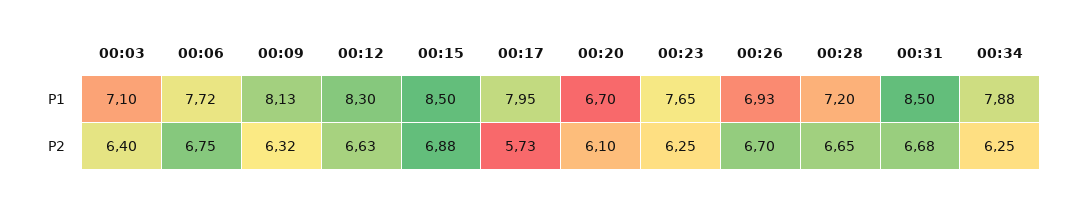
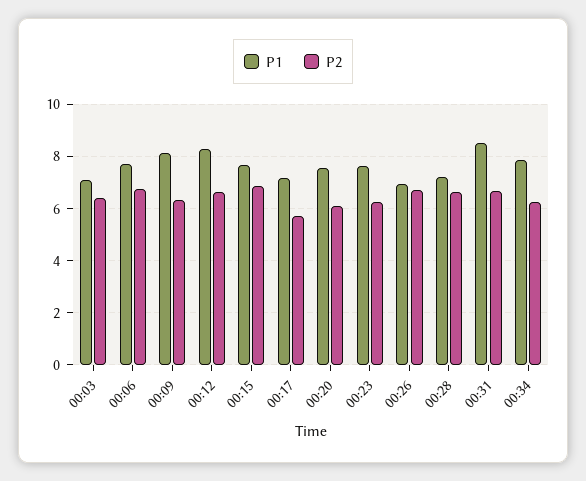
P1, 00:15: 8.5 -> 7.75
P1, 00:17: 7.95 -> 7.25
P1, 00:20: 6.7 -> 7.5

